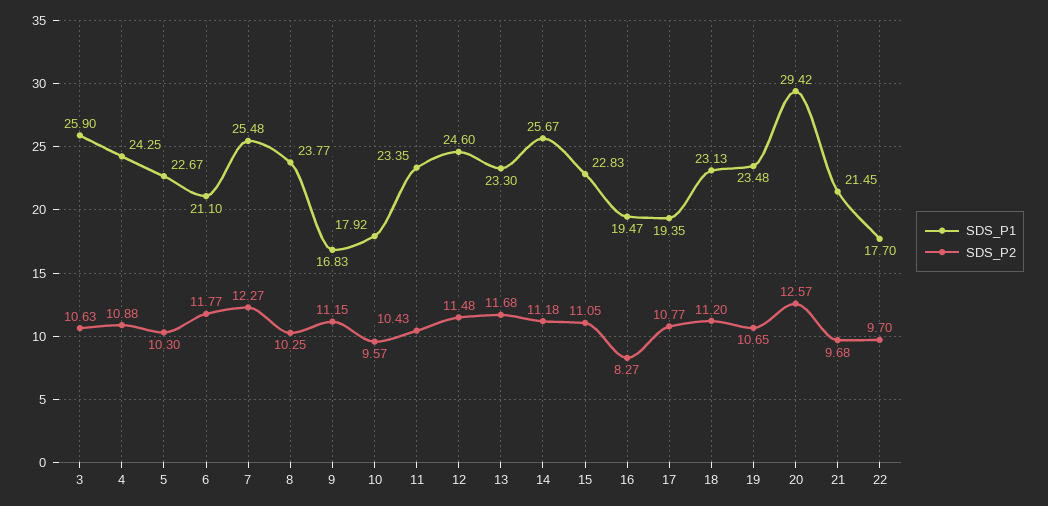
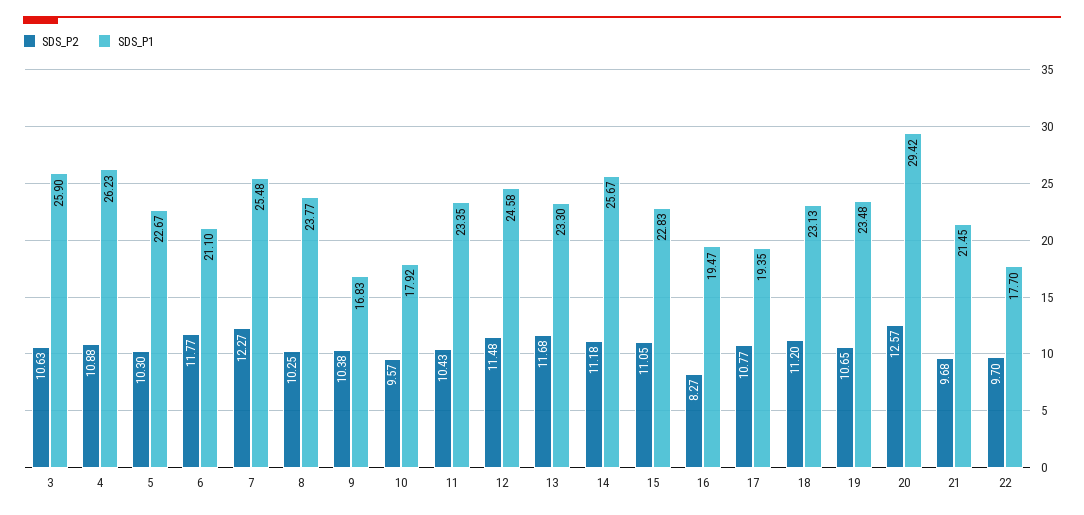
SDS_P1, 4: 24.25 -> 26.23
SDS_P2, 9: 11.15 -> 10.38
SDS_P1, 12: 24.6 -> 24.58

